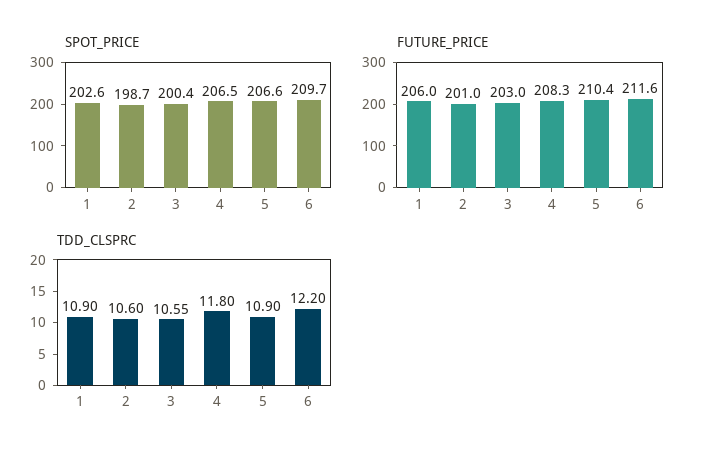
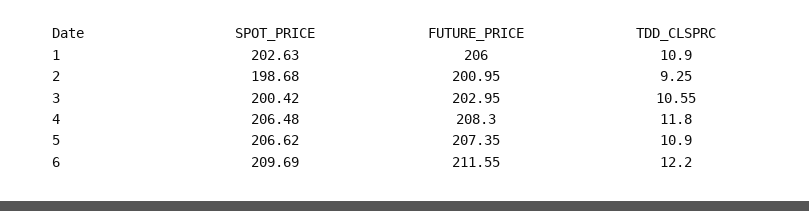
FUTURE_PRICE, 5: 210.4 -> 207.35
TDD_CLSPRC, 2: 10.6 -> 9.25

